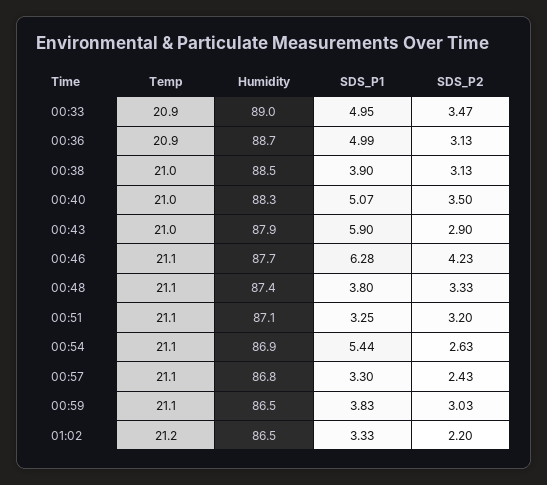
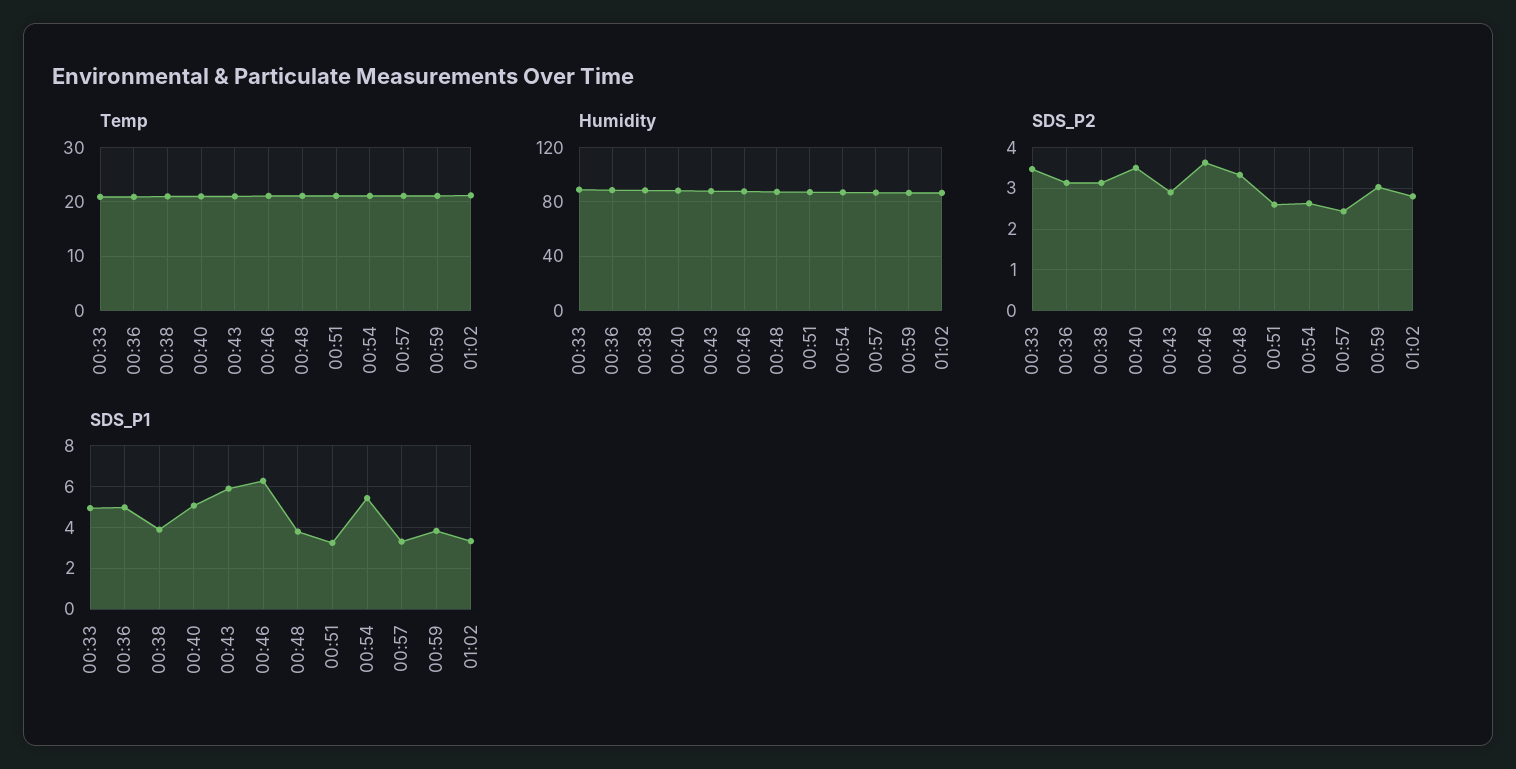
SDS_P2, 00:46: 4.23 -> 3.6
SDS_P2, 00:51: 3.2 -> 2.6
SDS_P2, 01:02: 2.2 -> 2.8

